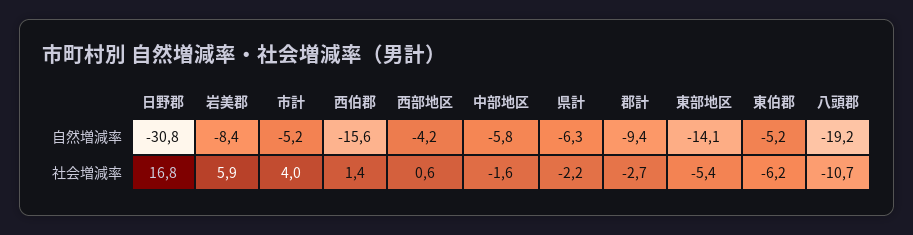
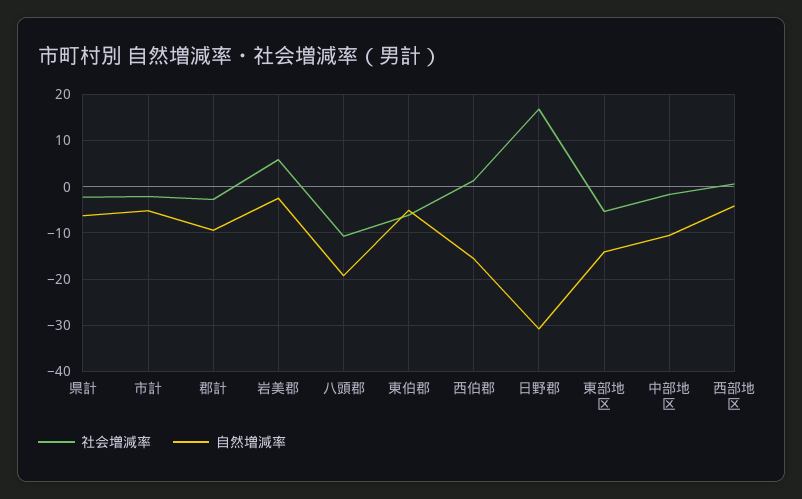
自然増減率, 岩美郡: -8.4 -> -2
自然増減率, 中部地区: -5.8 -> -10
社会増減率, 市計: 4 -> -2

